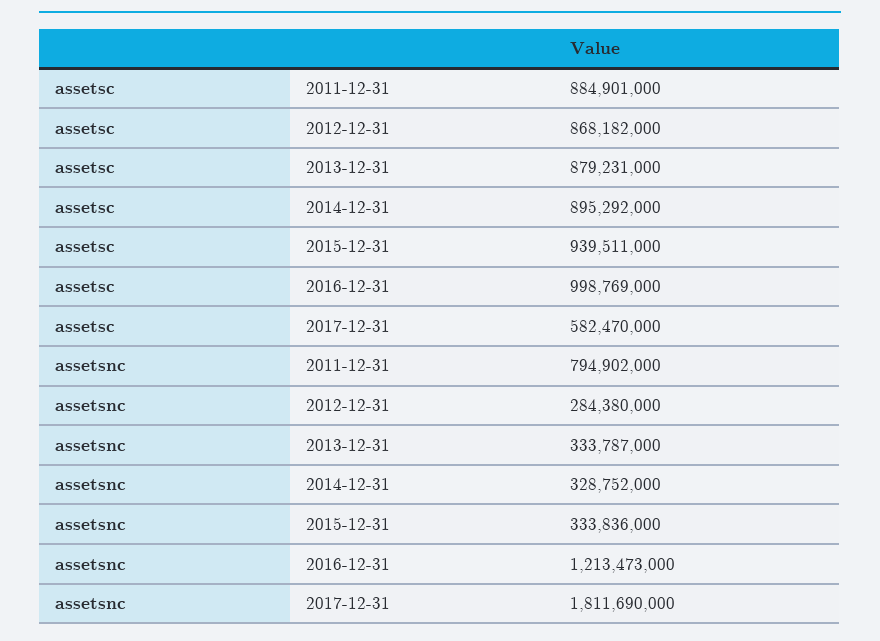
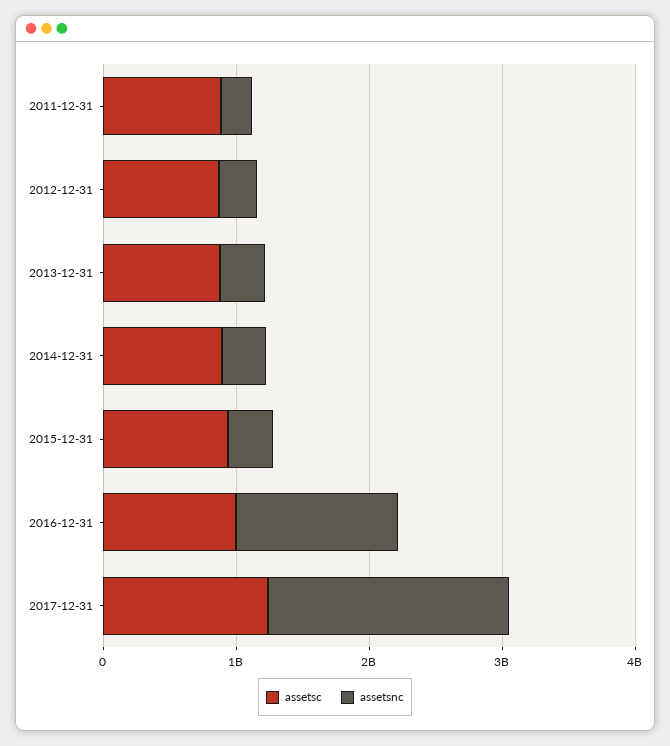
assetsc, 2017-12-31: 582470000 -> 1200000000
assetsnc, 2011-12-31: 794902000 -> 200000000

